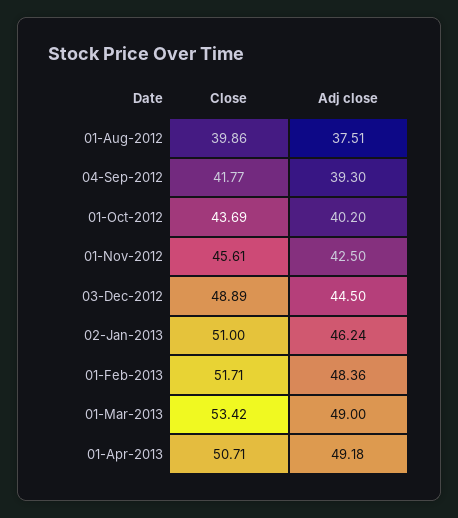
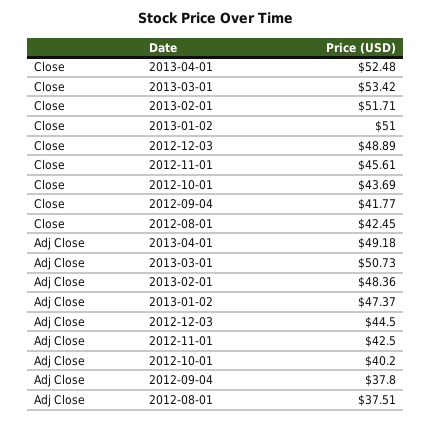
Close, 01-Aug-2012: 39.86 -> 42.45
Adj close, 04-Sep-2012: 39.3 -> 37.8
Adj close, 02-Jan-2013: 46.24 -> 47.37
Adj close, 01-Mar-2013: 49 -> 50.73
Close, 01-Apr-2013: 50.71 -> 52.48

